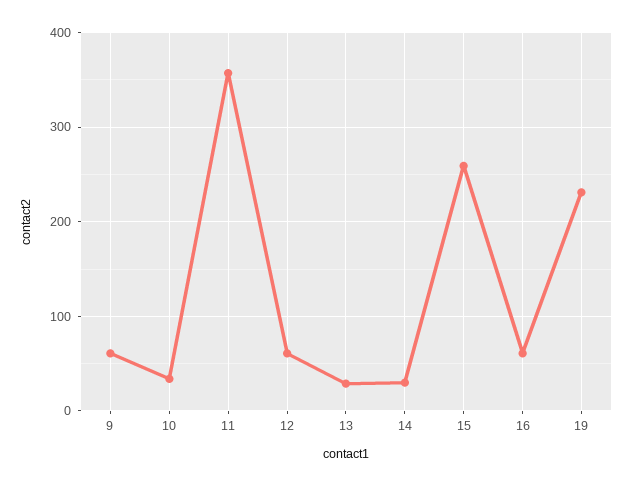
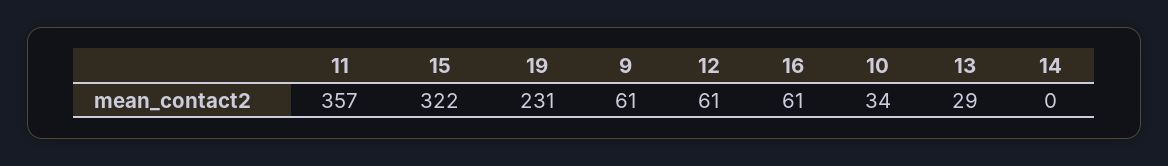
14: 30 -> 0
15: 260 -> 322

